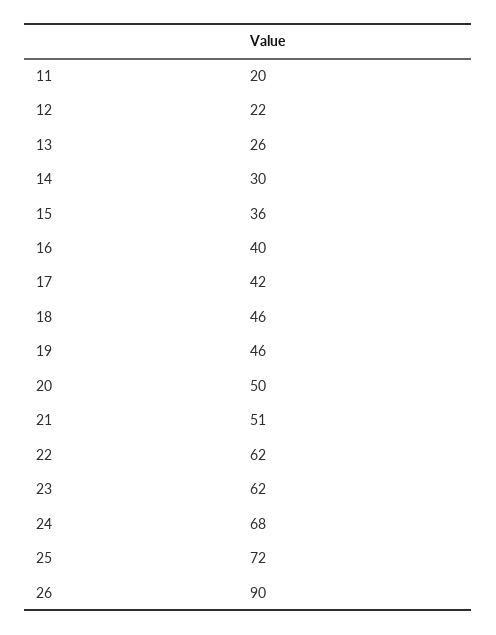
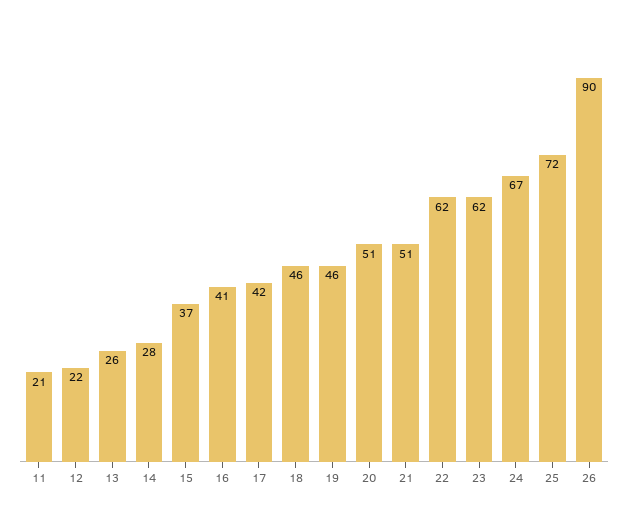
11: 20 -> 21
14: 30 -> 28
15: 36 -> 37
16: 40 -> 41
20: 50 -> 51
24: 68 -> 67

